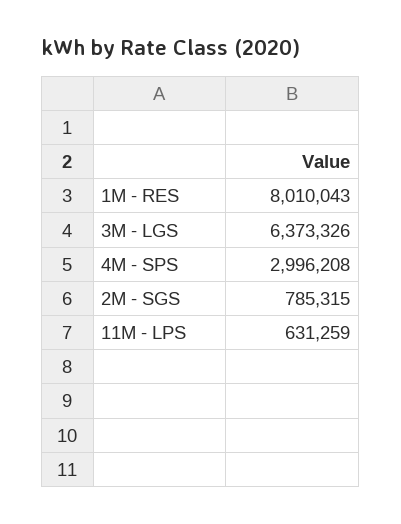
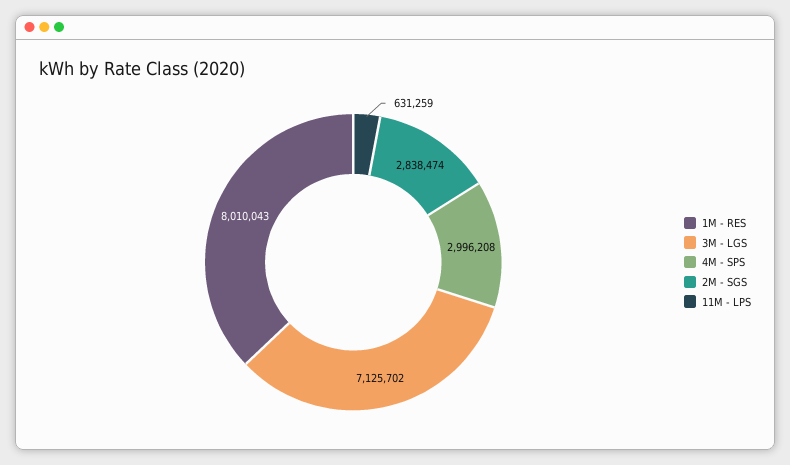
3M - LGS: 6373326 -> 7125702
2M - SGS: 785315 -> 2838474

